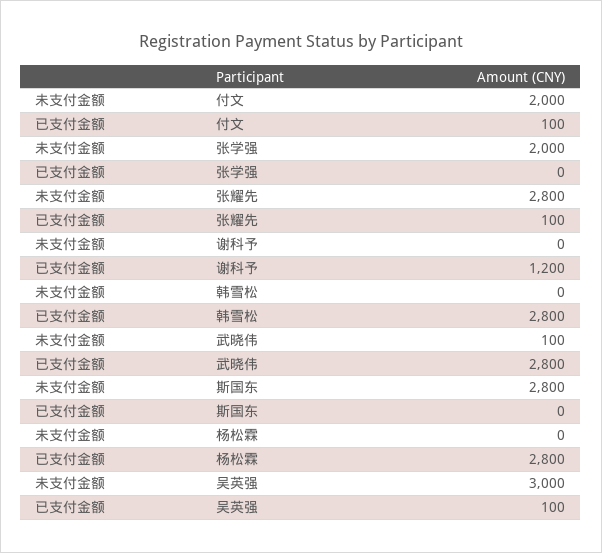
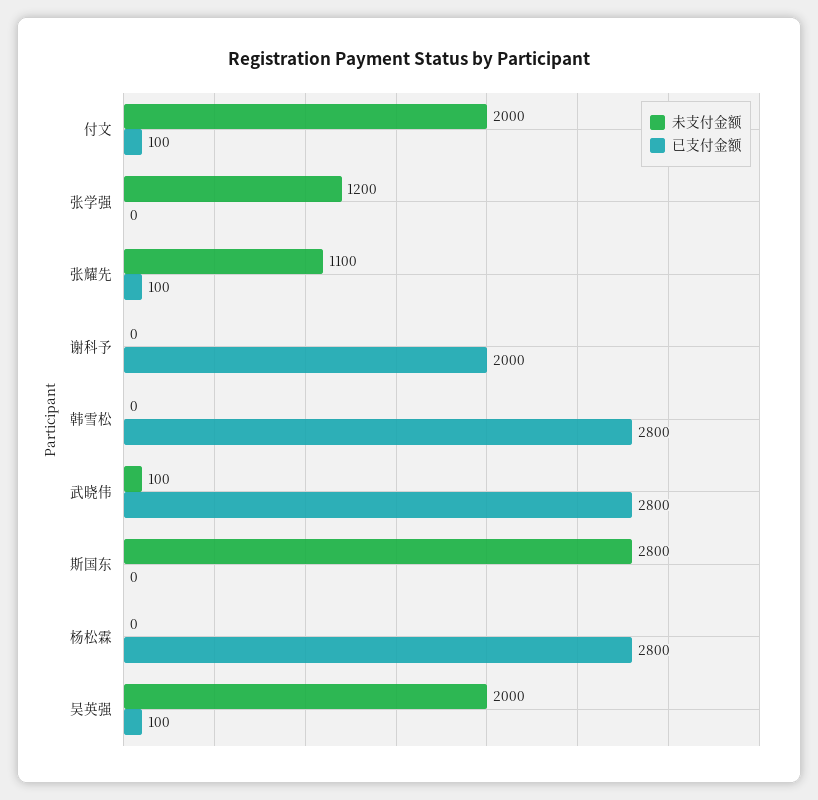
未支付金额, 张学强: 2000 -> 1200
未支付金额, 张耀先: 2800 -> 1100
已支付金额, 谢科予: 1200 -> 2000
未支付金额, 吴英强: 3000 -> 2000

